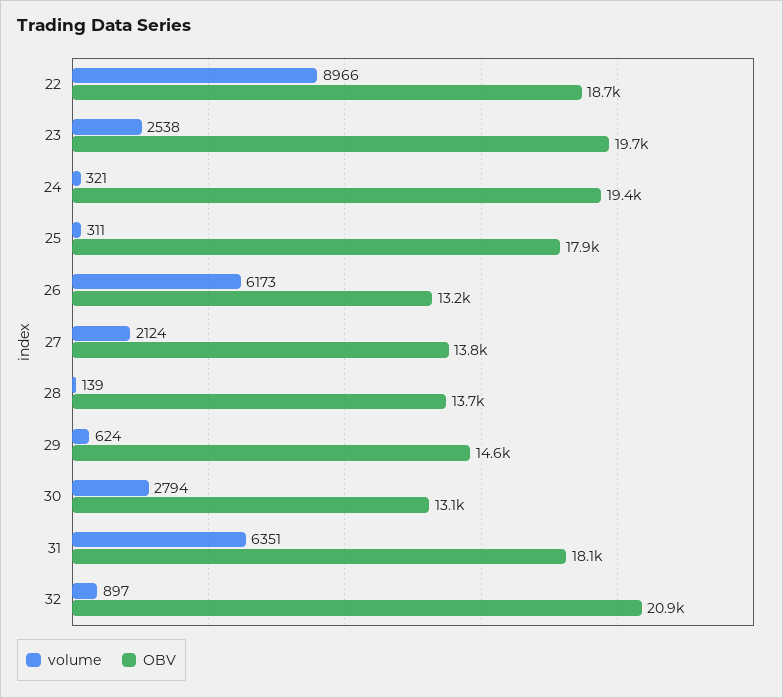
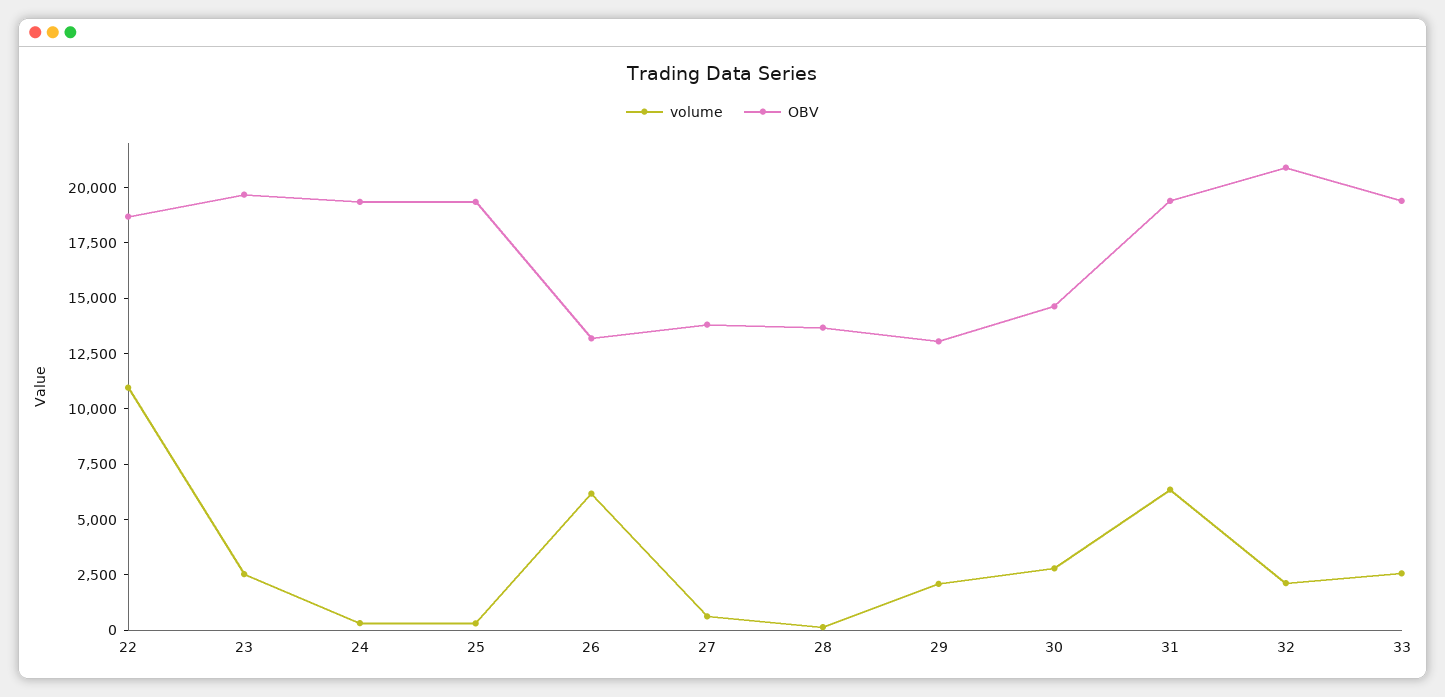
volume, 22: 8966 -> 11000
OBV, 25: 17900 -> 19500
volume, 27: 2124 -> 500
volume, 29: 624 -> 2000
OBV, 29: 14600 -> 13000
OBV, 30: 13100 -> 14500
OBV, 31: 18100 -> 19500
volume, 32: 897 -> 2000
volume, 33: none -> 2500
OBV, 33: none -> 19500

